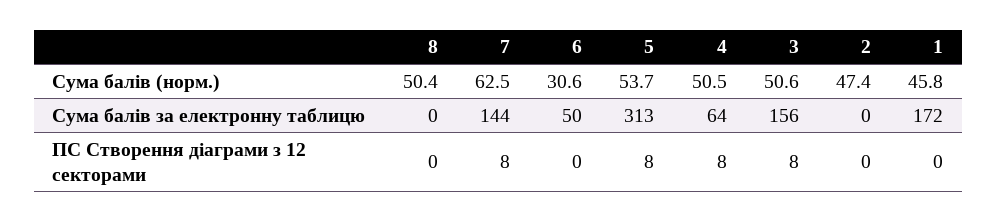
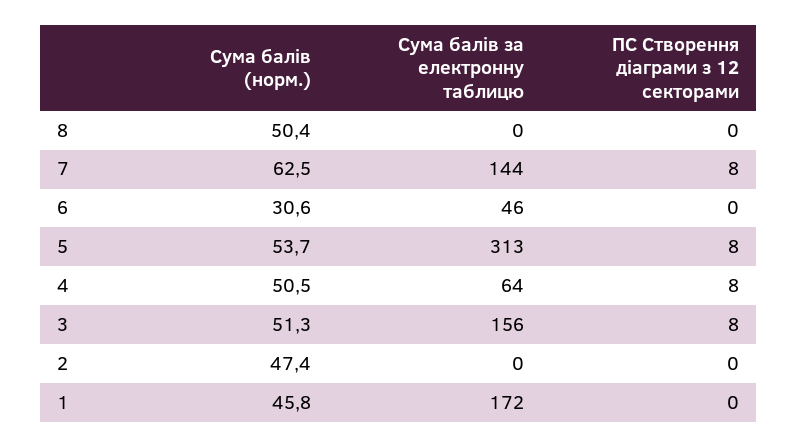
3, Сума балів (норм.): 50.6 -> 51.3
6, Сума балів за електронну таблицю: 50 -> 46

